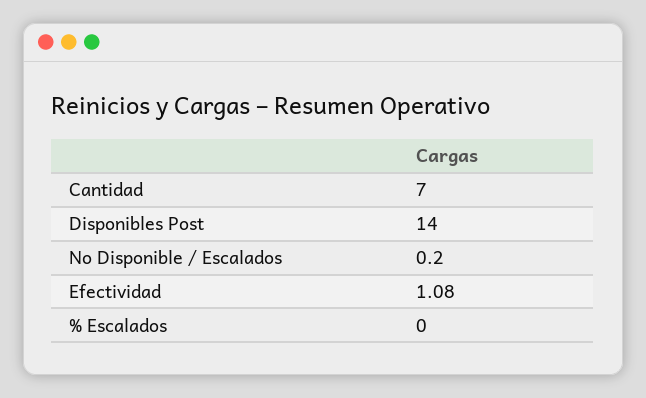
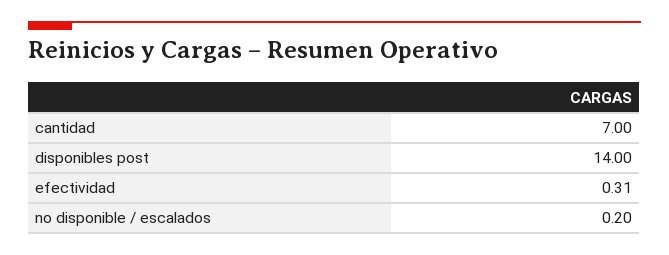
Efectividad: 1.08 -> 0.31
% Escalados: 0 -> none

